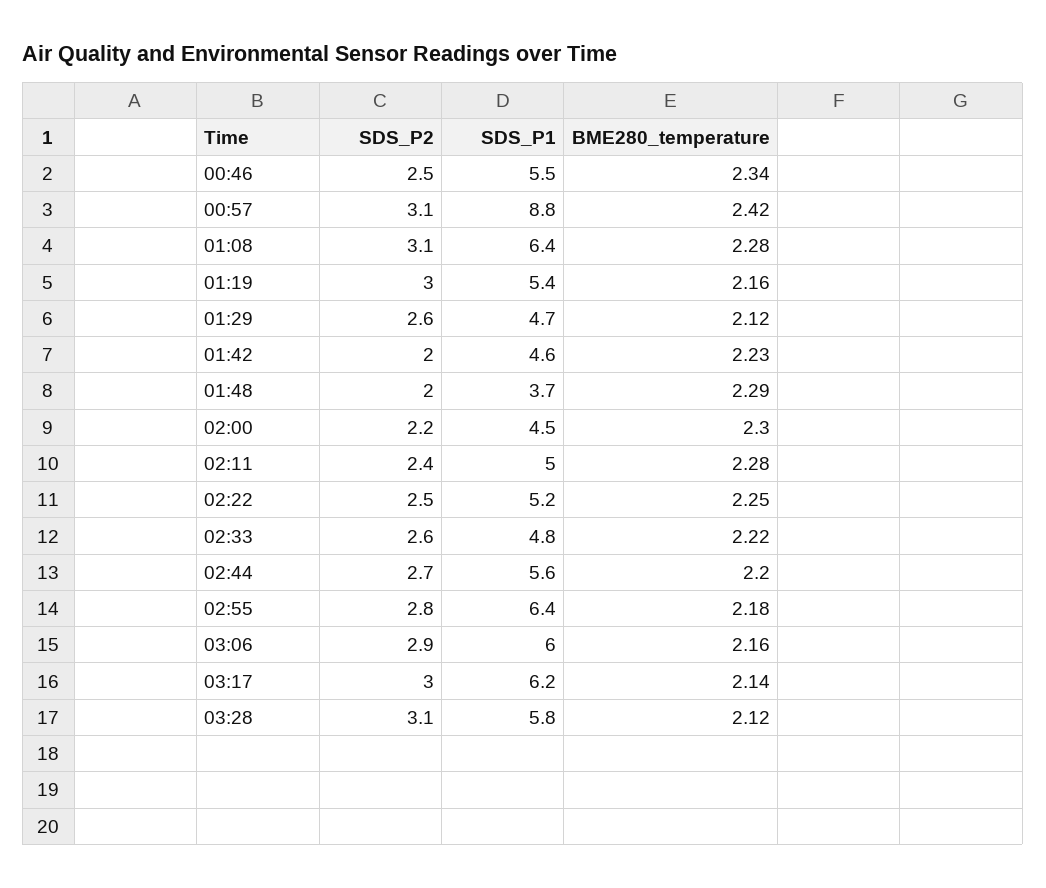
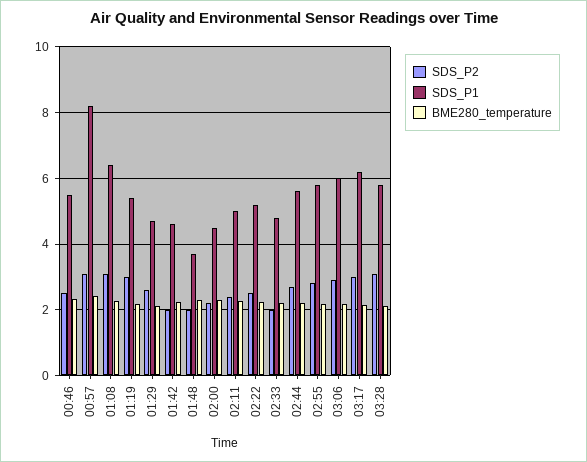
SDS_P1, 00:57: 8.8 -> 8.2
SDS_P2, 02:33: 2.6 -> 2
SDS_P1, 02:55: 6.4 -> 5.8

